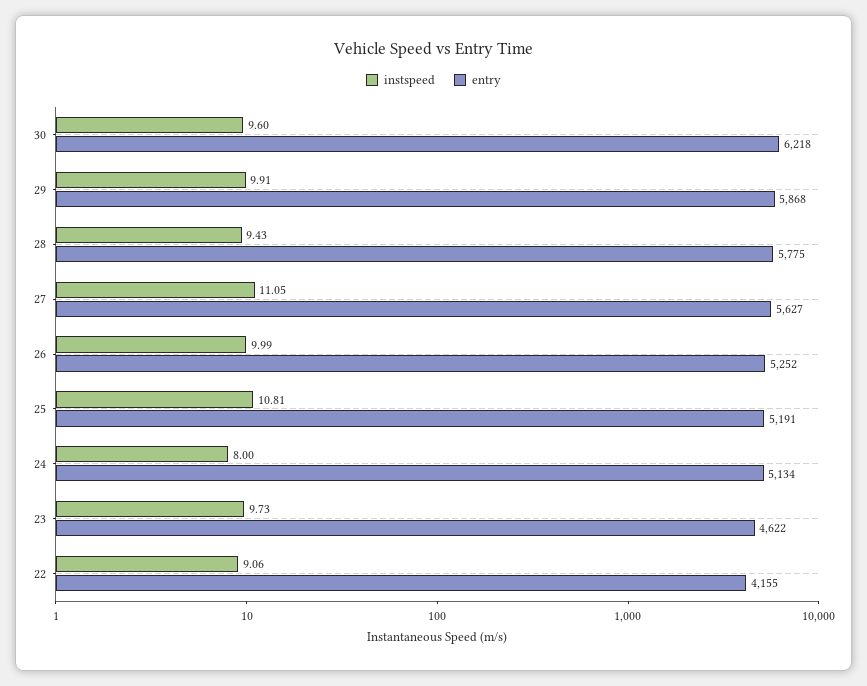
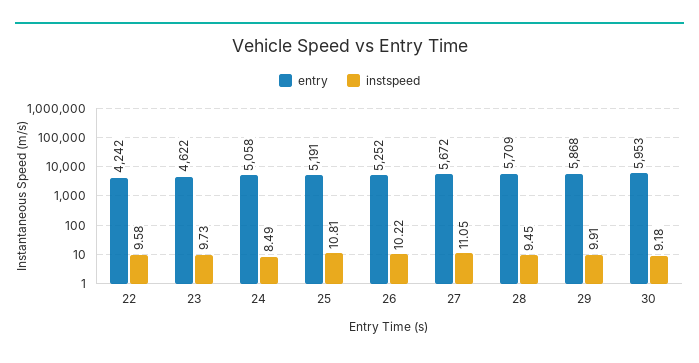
instspeed, 30: 9.6 -> 9.18
entry, 30: 6218 -> 5953
instspeed, 28: 9.43 -> 9.45
entry, 28: 5775 -> 5709
entry, 27: 5627 -> 5672
instspeed, 26: 9.99 -> 10.22
instspeed, 24: 8 -> 8.49
entry, 24: 5134 -> 5058
instspeed, 22: 9.06 -> 9.58
entry, 22: 4155 -> 4242

